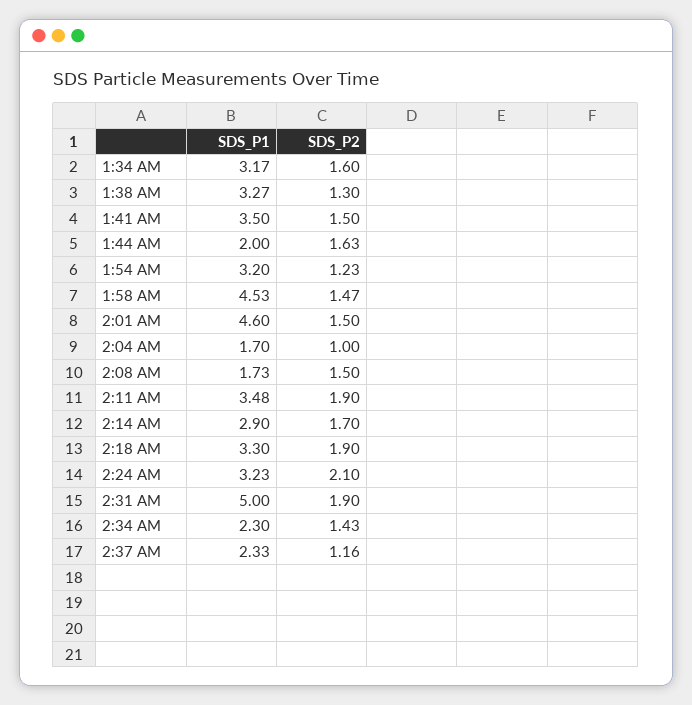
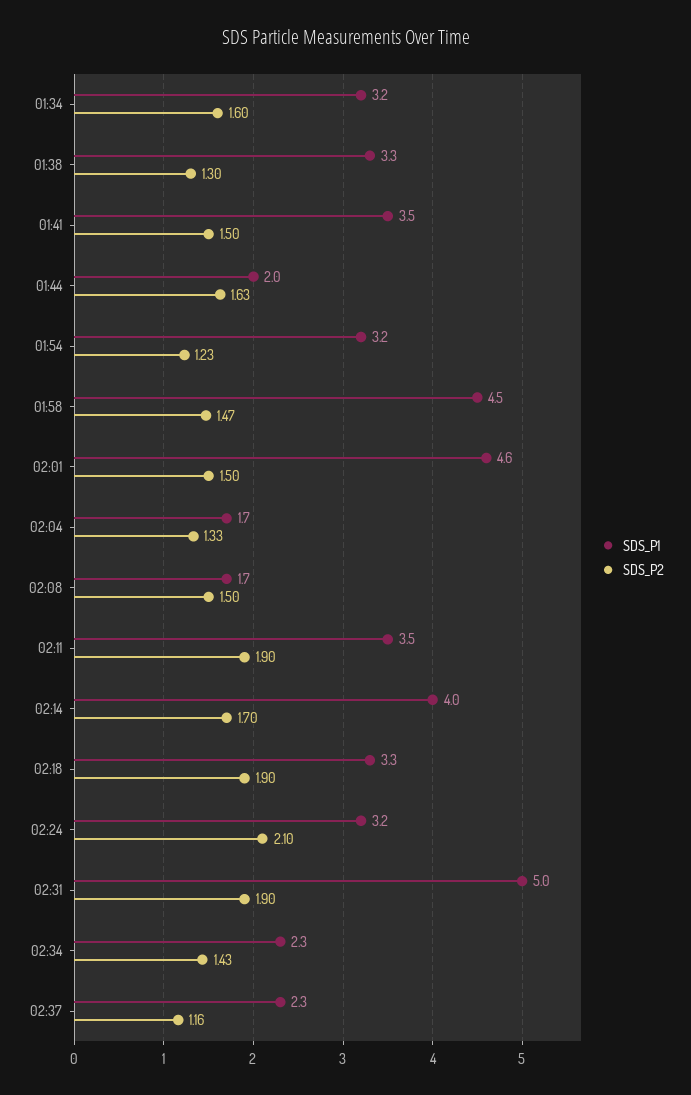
SDS_P2, 2:04 AM: 1 -> 1.33
SDS_P1, 2:14 AM: 2.9 -> 4

